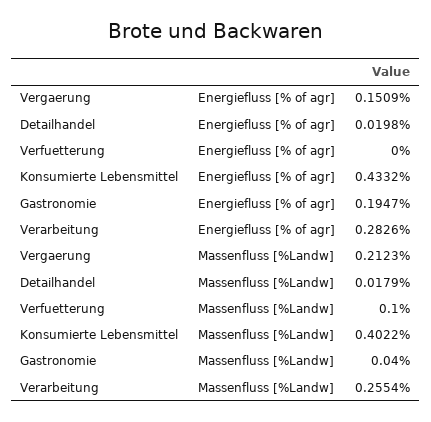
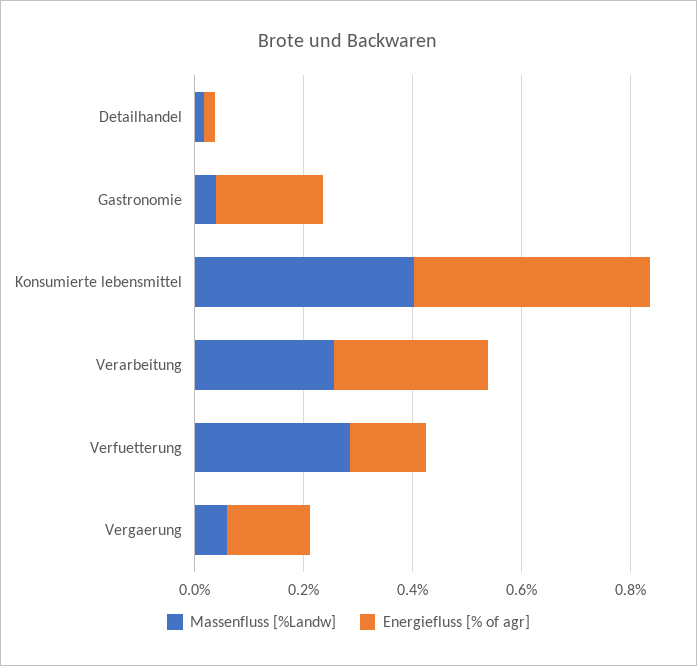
Energiefluss [% of agr], Verfuetterung: 0 -> 0.15
Massenfluss [%Landw], Vergaerung: 0.2123 -> 0.05
Massenfluss [%Landw], Verfuetterung: 0.1 -> 0.3

